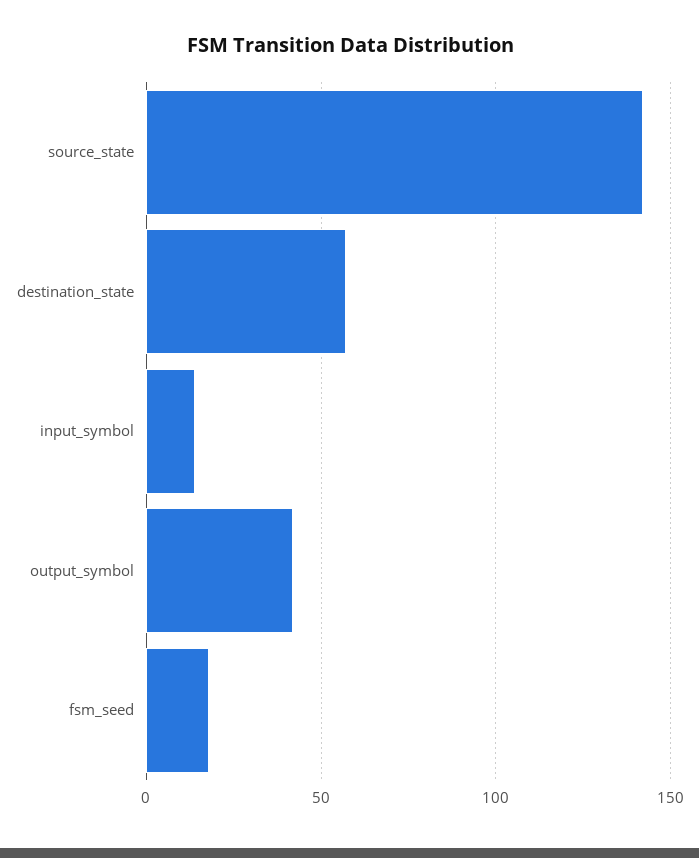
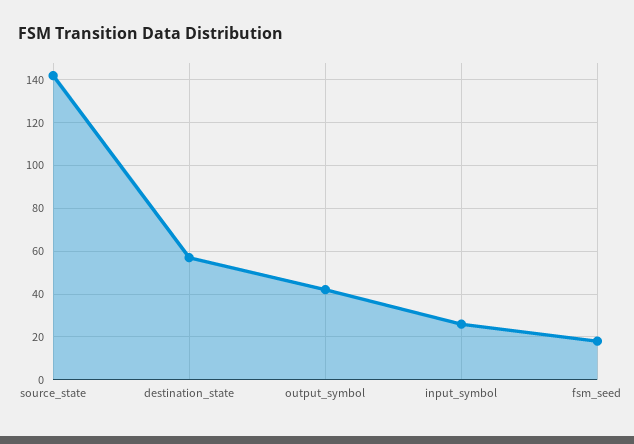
input_symbol: 15 -> 25

